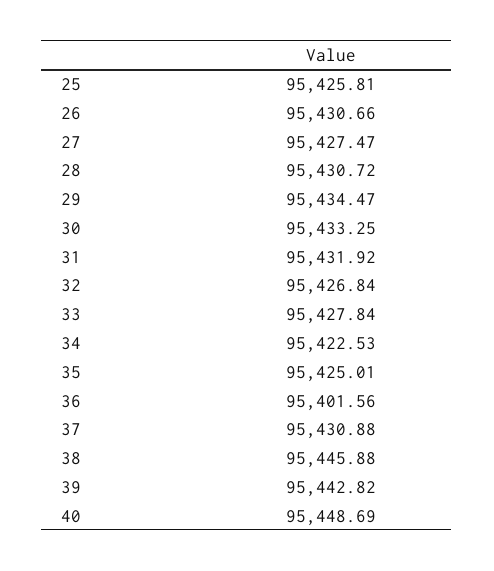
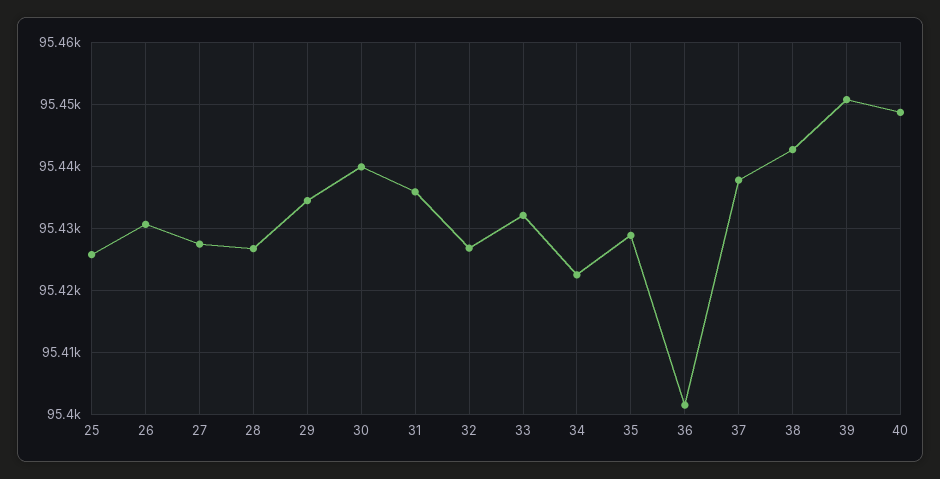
28: 95430.72 -> 95427
30: 95433.25 -> 95440
31: 95431.92 -> 95436
33: 95427.84 -> 95432
35: 95425.01 -> 95429
37: 95430.88 -> 95438
38: 95445.88 -> 95443
39: 95442.82 -> 95451

